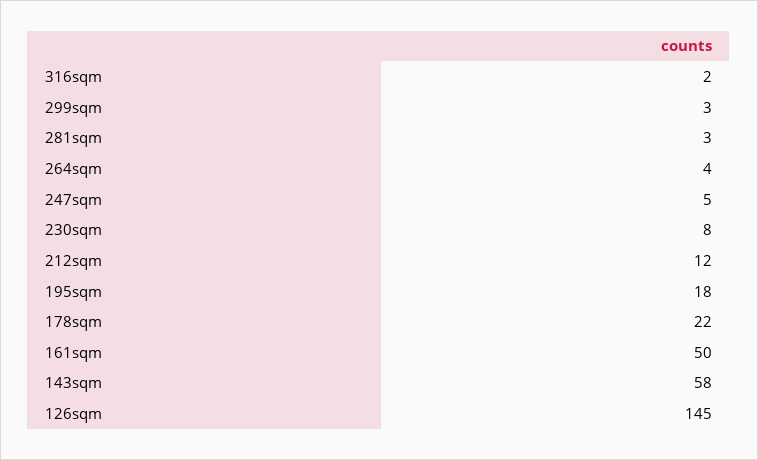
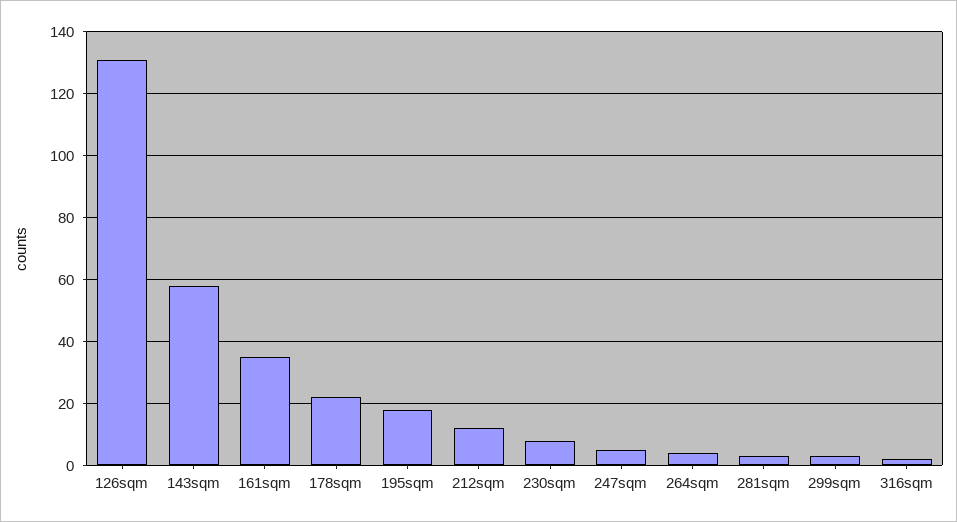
161sqm: 50 -> 35
126sqm: 145 -> 130

